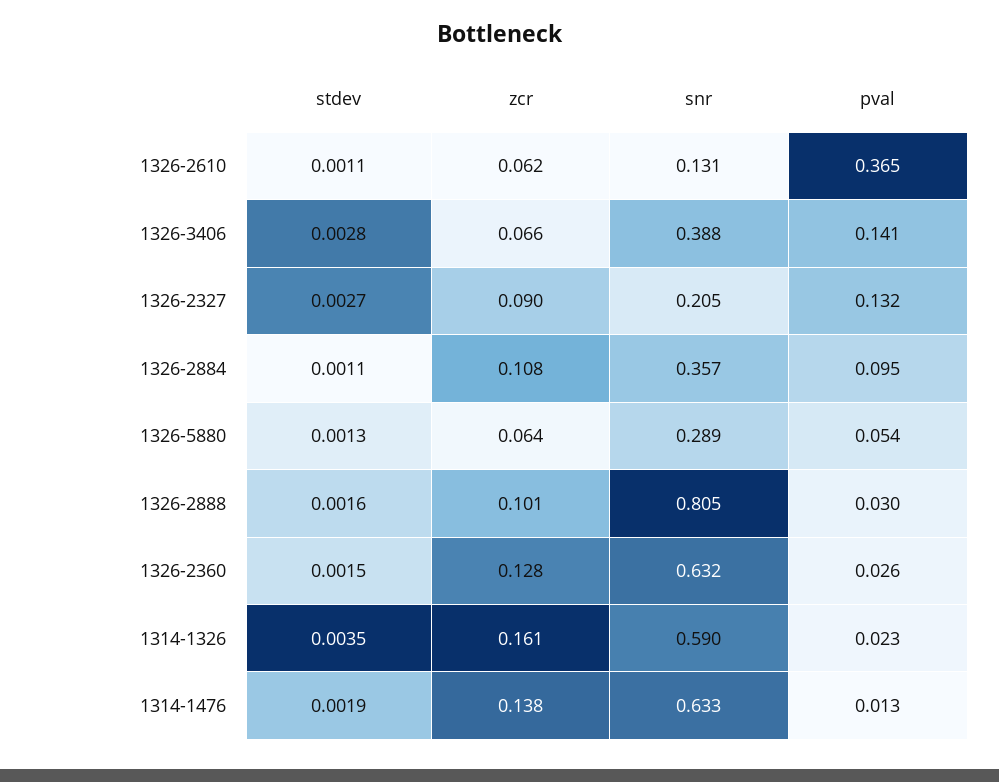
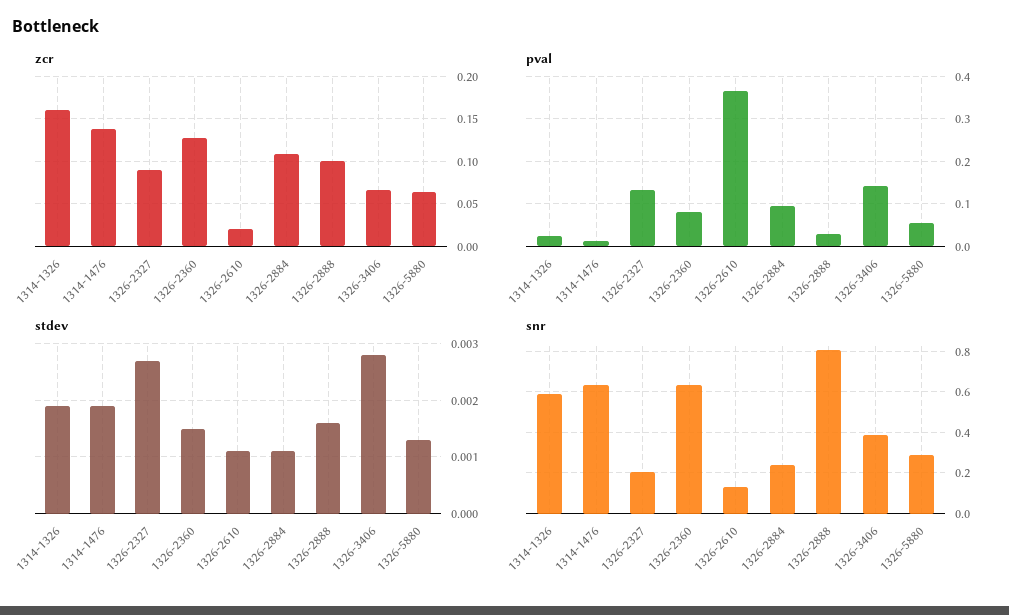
zcr, 1326-2610: 0.062 -> 0.02
snr, 1326-2884: 0.357 -> 0.25
pval, 1326-2360: 0.026 -> 0.08
stdev, 1314-1326: 0.0035 -> 0.002

